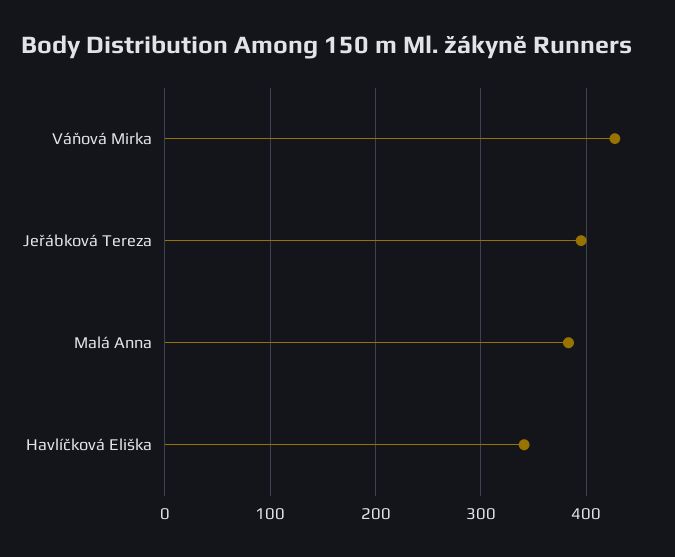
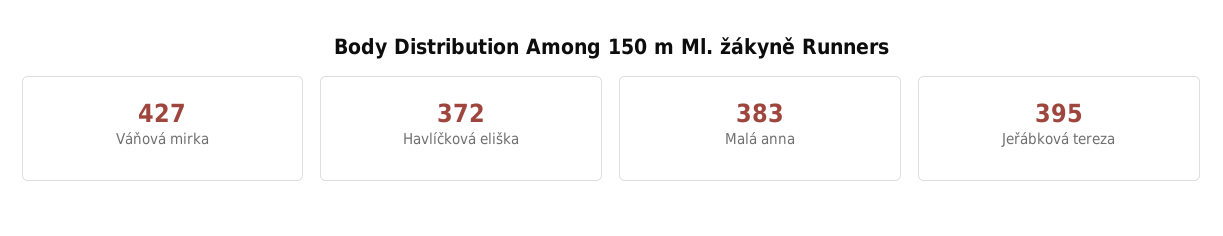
Havlíčková Eliška: 340 -> 372

